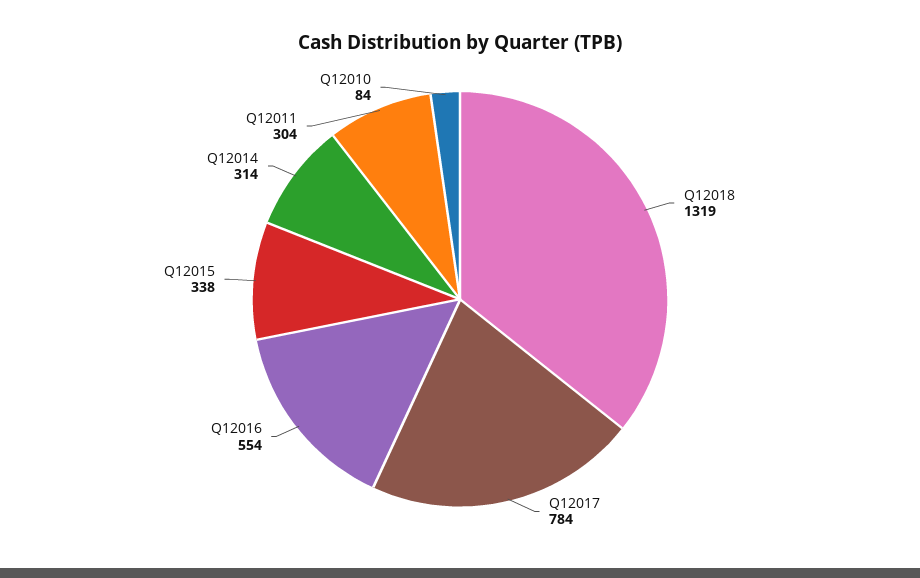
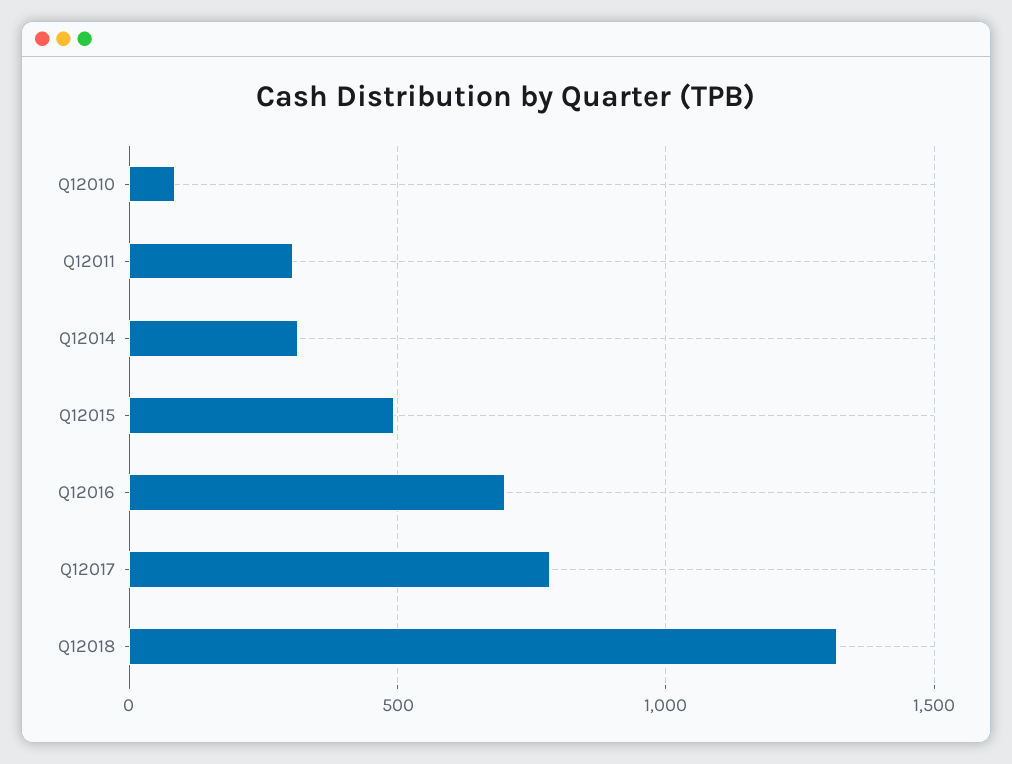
Q12016: 554 -> 700
Q12015: 338 -> 500

